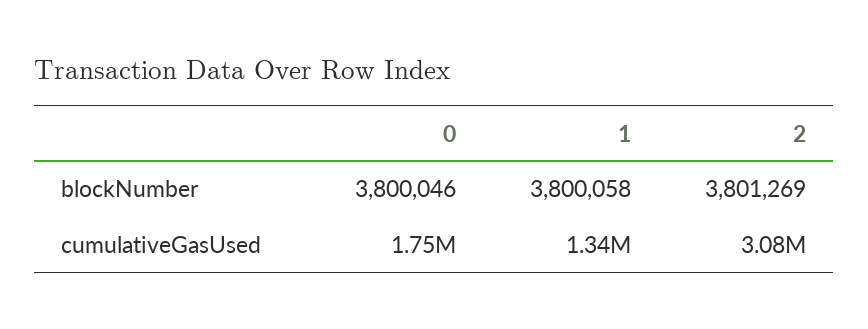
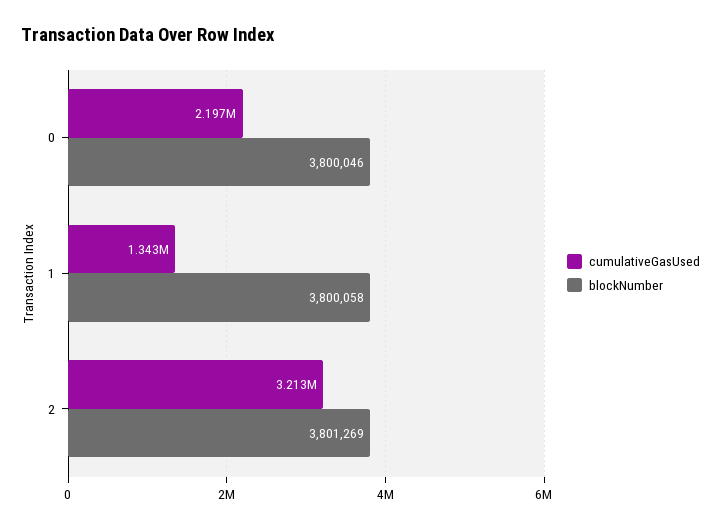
cumulativeGasUsed, 0: 1750000 -> 2197000
cumulativeGasUsed, 2: 3080000 -> 3213000

